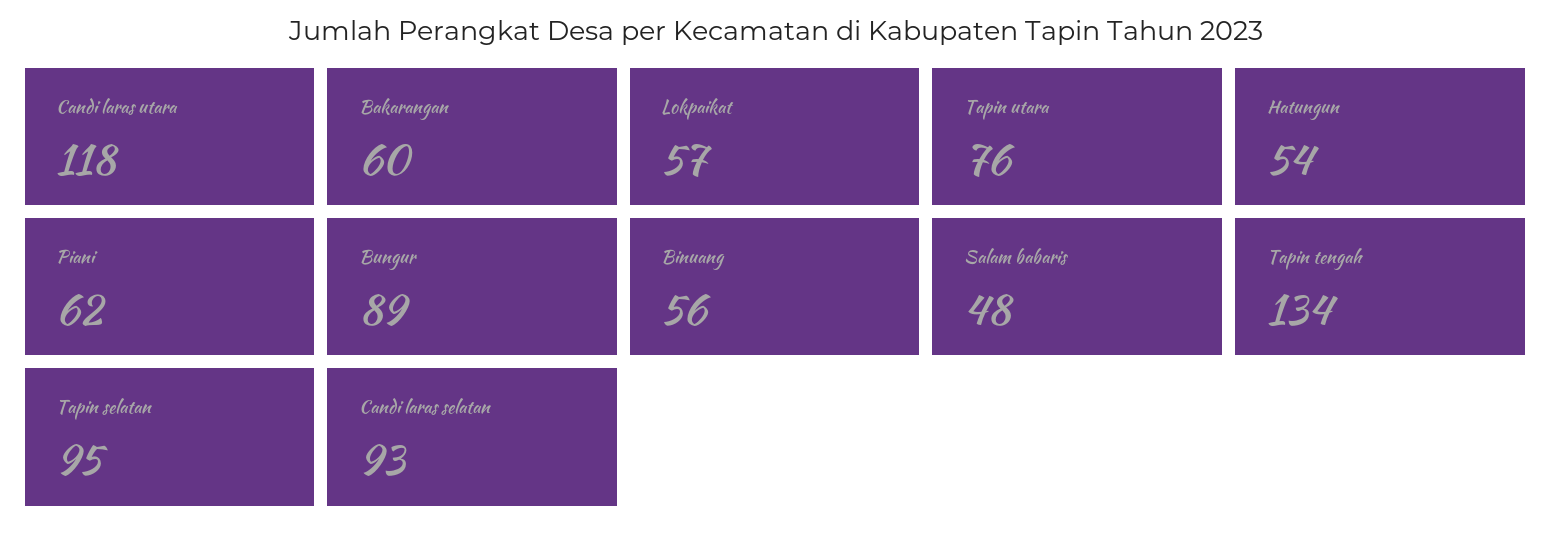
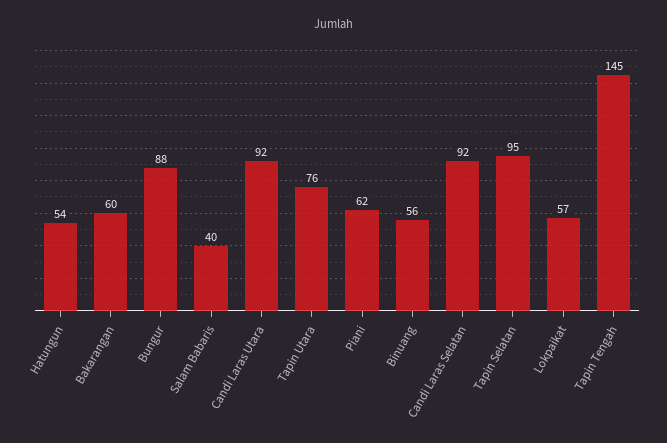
Candi laras utara: 118 -> 92
Bungur: 89 -> 88
Salam babaris: 48 -> 40
Tapin tengah: 134 -> 145
Candi laras selatan: 93 -> 92

